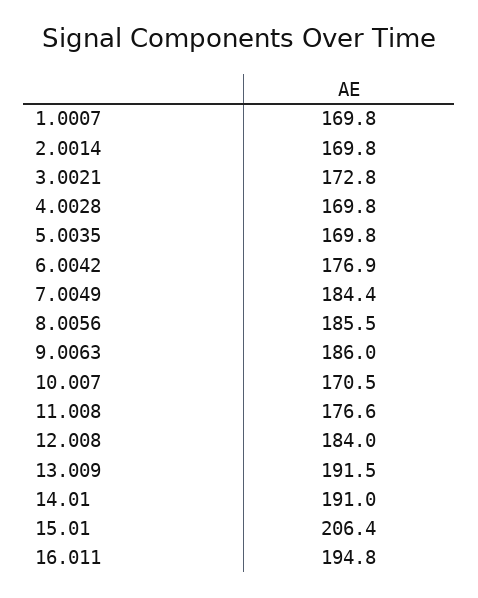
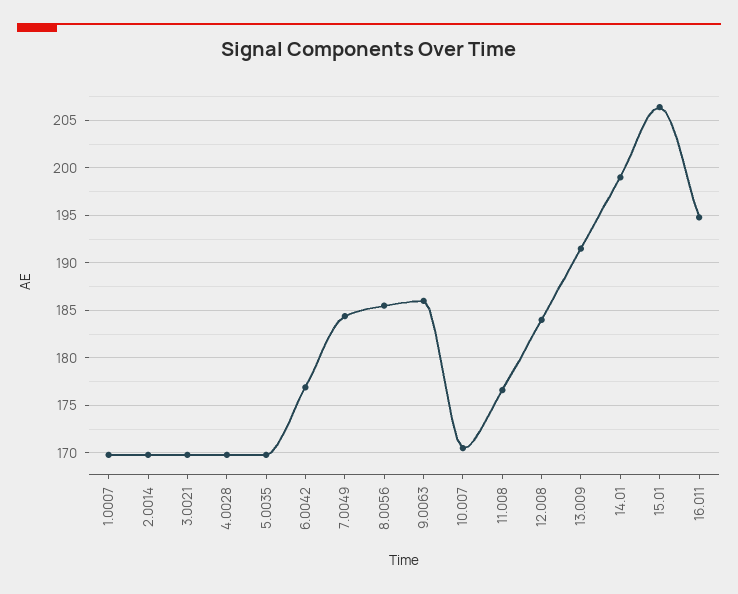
3.0021: 172.8 -> 170
14.01: 191 -> 199

